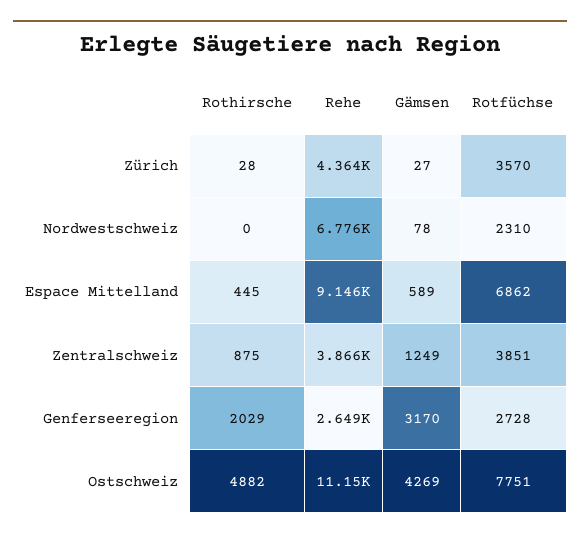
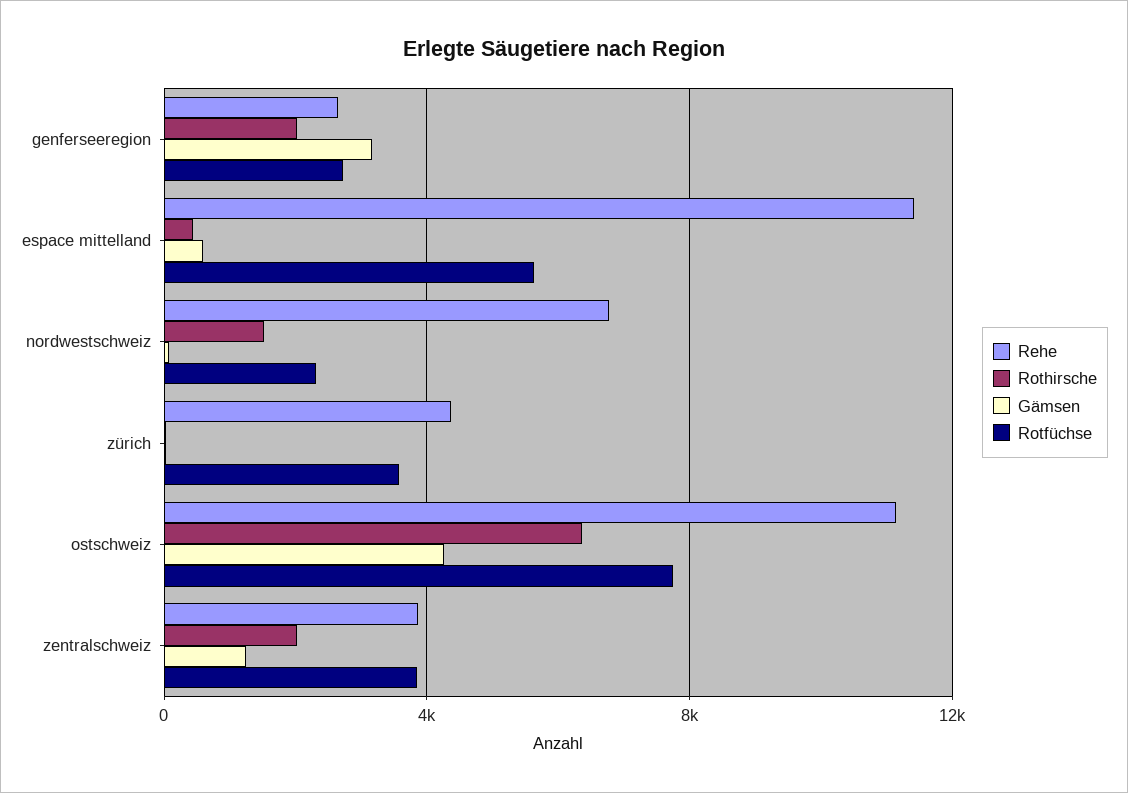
Rothirsche, Nordwestschweiz: 0 -> 1500
Rehe, Espace Mittelland: 9146 -> 11500
Rotfüchse, Espace Mittelland: 6862 -> 5500
Rothirsche, Zentralschweiz: 875 -> 2000
Rothirsche, Ostschweiz: 4882 -> 6500

